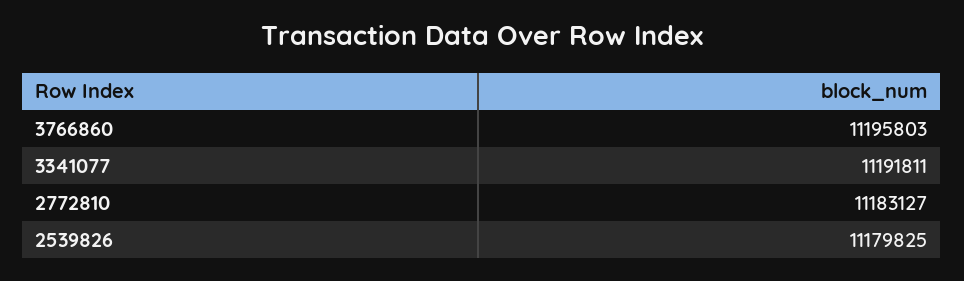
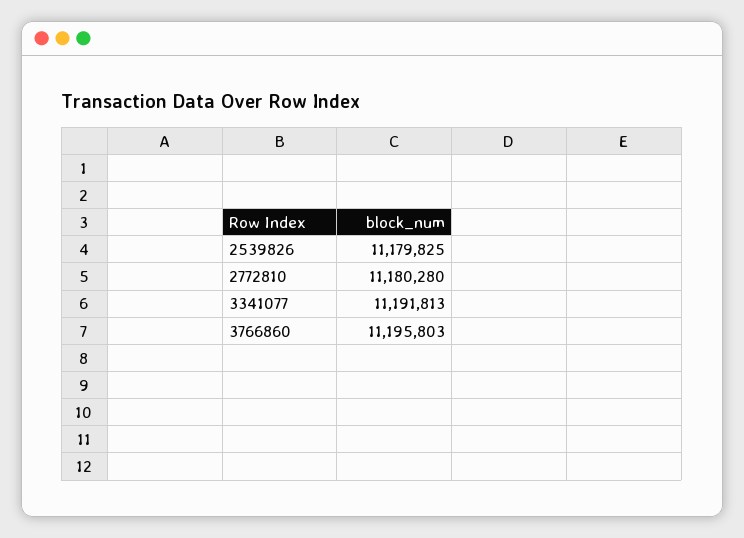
3341077: 11191811 -> 11191813
2772810: 11183127 -> 11180280

